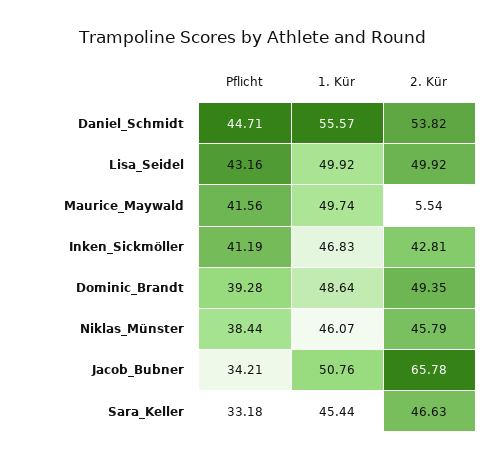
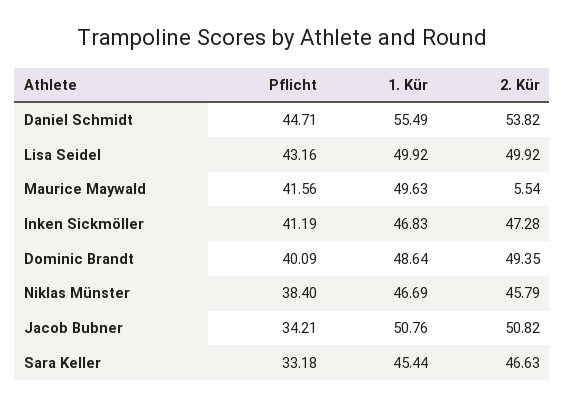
1. Kür, Daniel_Schmidt: 55.57 -> 55.49
1. Kür, Maurice_Maywald: 49.74 -> 49.63
2. Kür, Inken_Sickmöller: 42.81 -> 47.28
Pflicht, Dominic_Brandt: 39.28 -> 40.09
Pflicht, Niklas_Münster: 38.44 -> 38.4
1. Kür, Niklas_Münster: 46.07 -> 46.69
2. Kür, Jacob_Bubner: 65.78 -> 50.82

